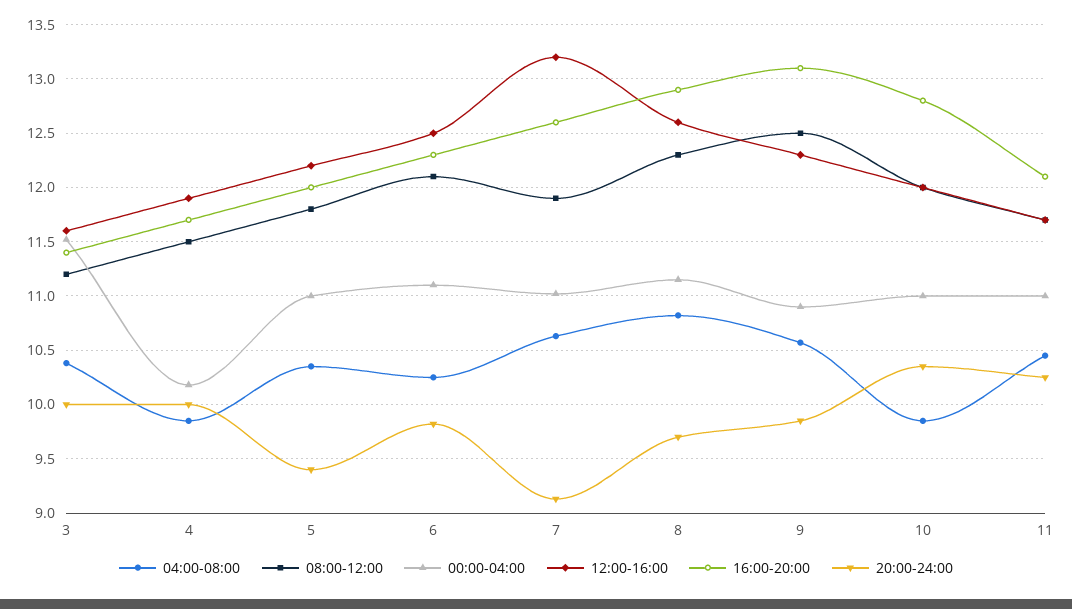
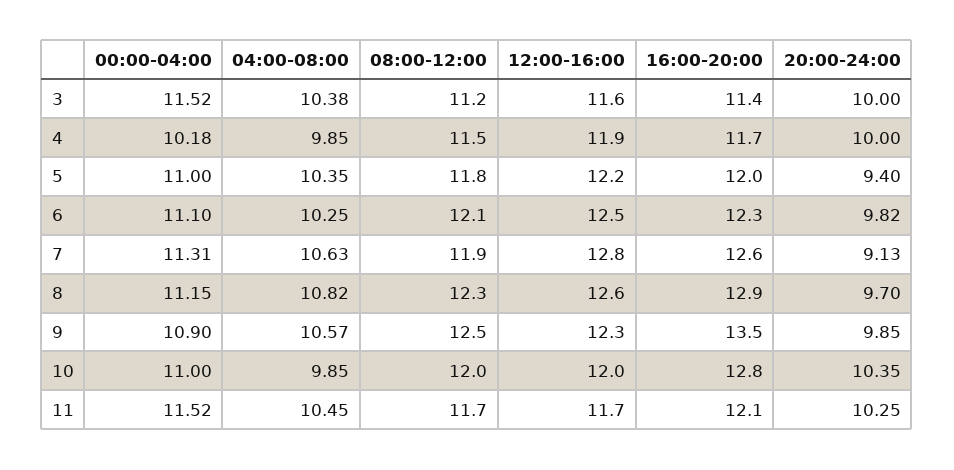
00:00-04:00, 7: 11 -> 11.31
12:00-16:00, 7: 13.2 -> 12.8
16:00-20:00, 9: 13.1 -> 13.5
00:00-04:00, 11: 11 -> 11.52

